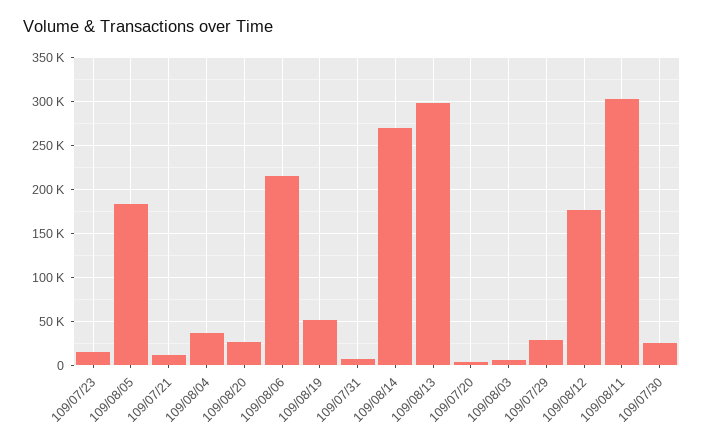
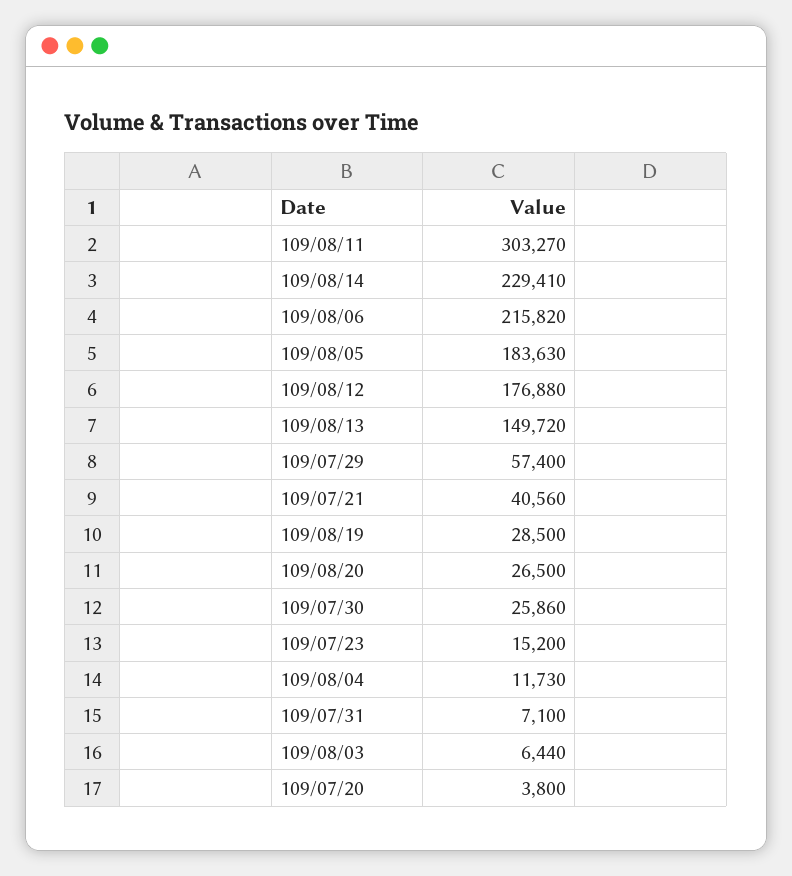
109/07/21: 10000 -> 40560
109/08/04: 40000 -> 11730
109/08/19: 50000 -> 28500
109/08/14: 270000 -> 229410
109/08/13: 300000 -> 149720
109/07/29: 30000 -> 57400

